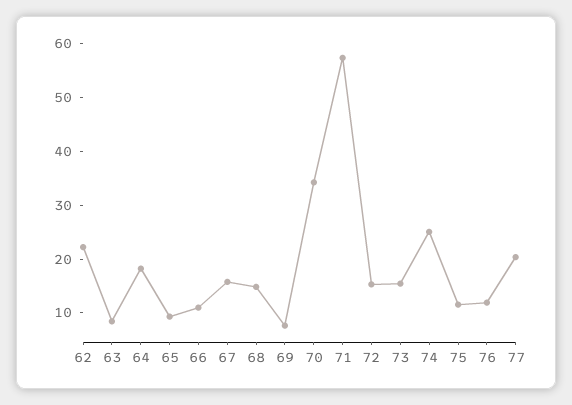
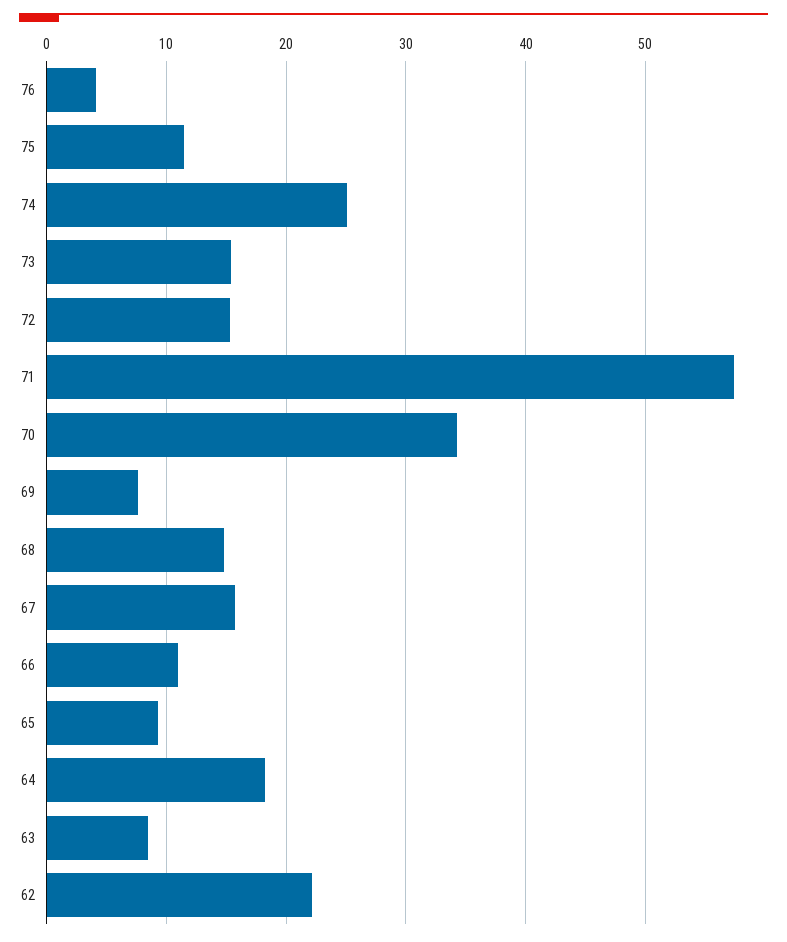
76: 12 -> 4
77: 20 -> none

